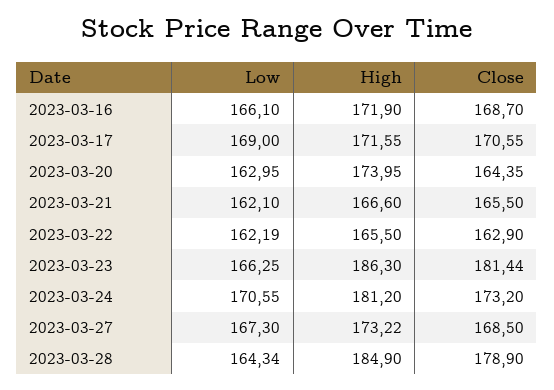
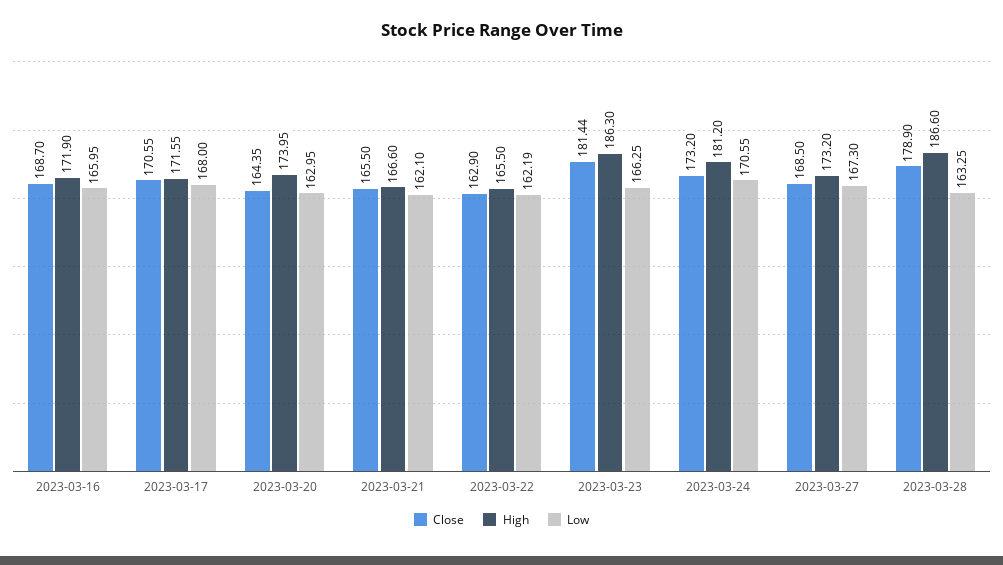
Low, 2023-03-16: 166.1 -> 165.95
Low, 2023-03-17: 169 -> 168
High, 2023-03-27: 173.22 -> 173.2
Low, 2023-03-28: 164.34 -> 163.25
High, 2023-03-28: 184.9 -> 186.6

